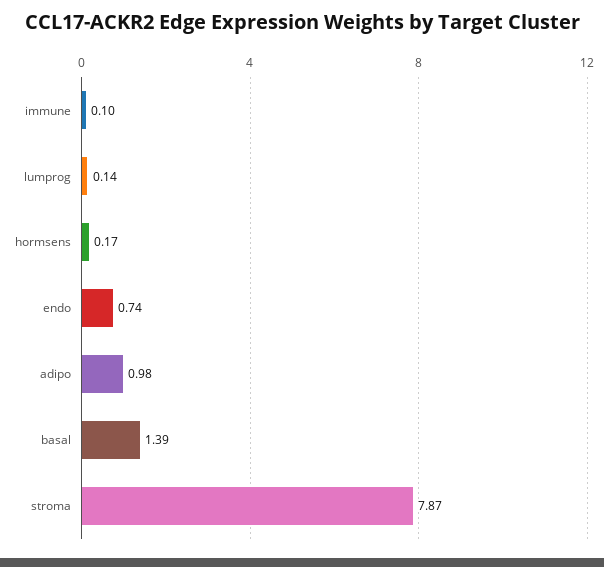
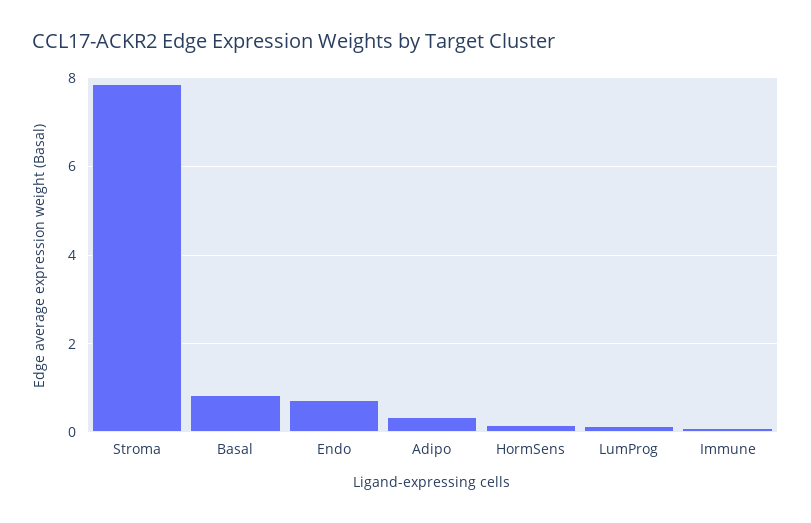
adipo: 0.98 -> 0.4
basal: 1.39 -> 0.8

